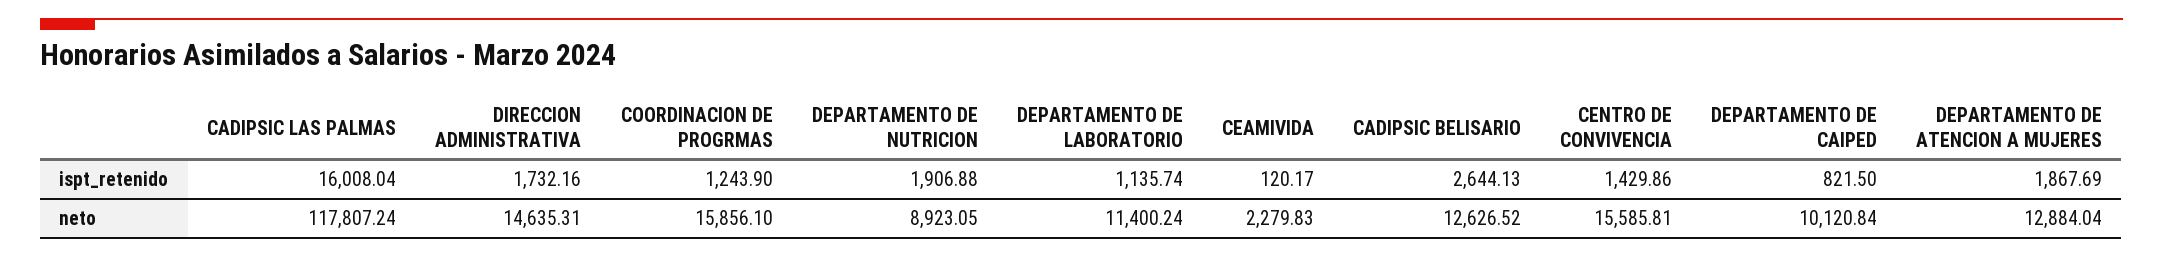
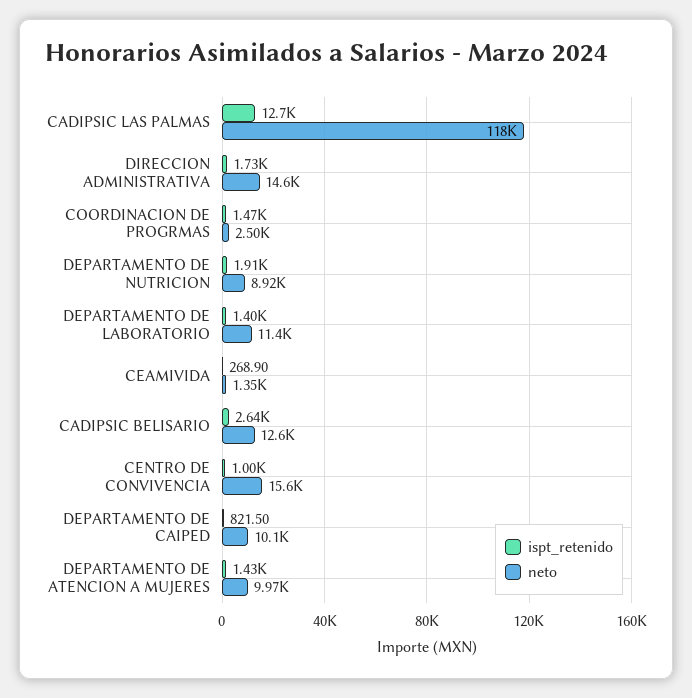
ispt_retenido, CADIPSIC LAS PALMAS: 16008.04 -> 12700
ispt_retenido, COORDINACION DE PROGRMAS: 1243.9 -> 1470
ispt_retenido, DEPARTAMENTO DE LABORATORIO: 1135.74 -> 1400
ispt_retenido, CEAMIVIDA: 120.17 -> 268.9
ispt_retenido, CENTRO DE CONVIVENCIA: 1429.86 -> 1000
ispt_retenido, DEPARTAMENTO DE ATENCION A MUJERES: 1867.69 -> 1430
neto, COORDINACION DE PROGRMAS: 15856.1 -> 2500
neto, CEAMIVIDA: 2279.83 -> 1350
neto, DEPARTAMENTO DE ATENCION A MUJERES: 12884.04 -> 9970

